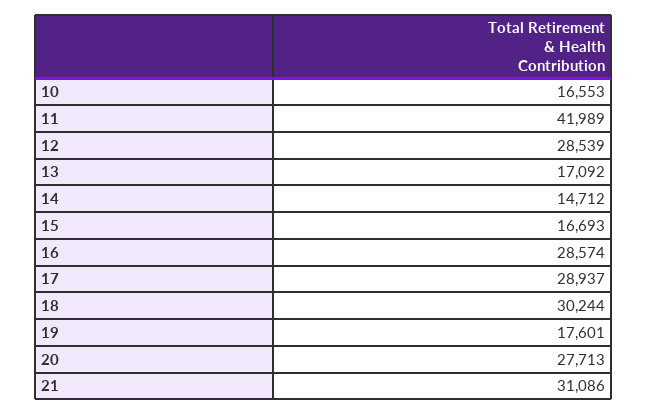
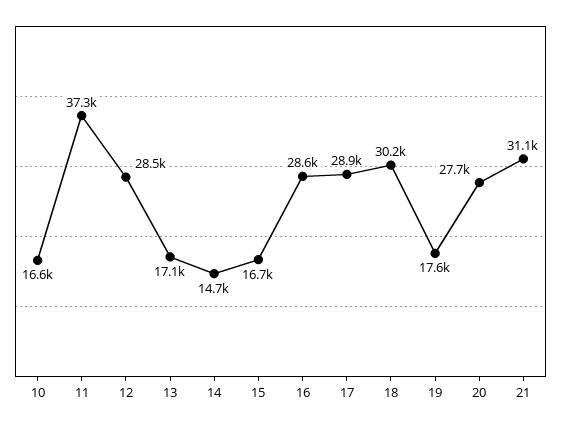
11: 41989 -> 37300

